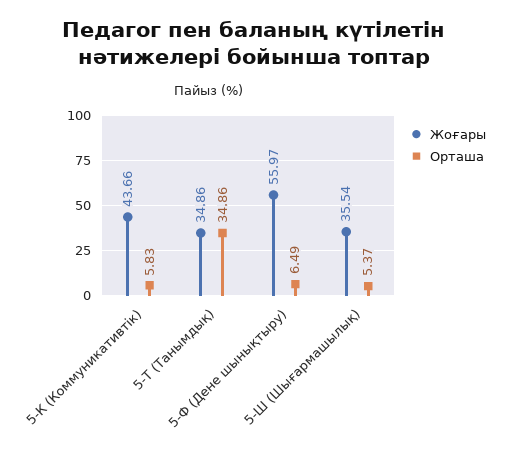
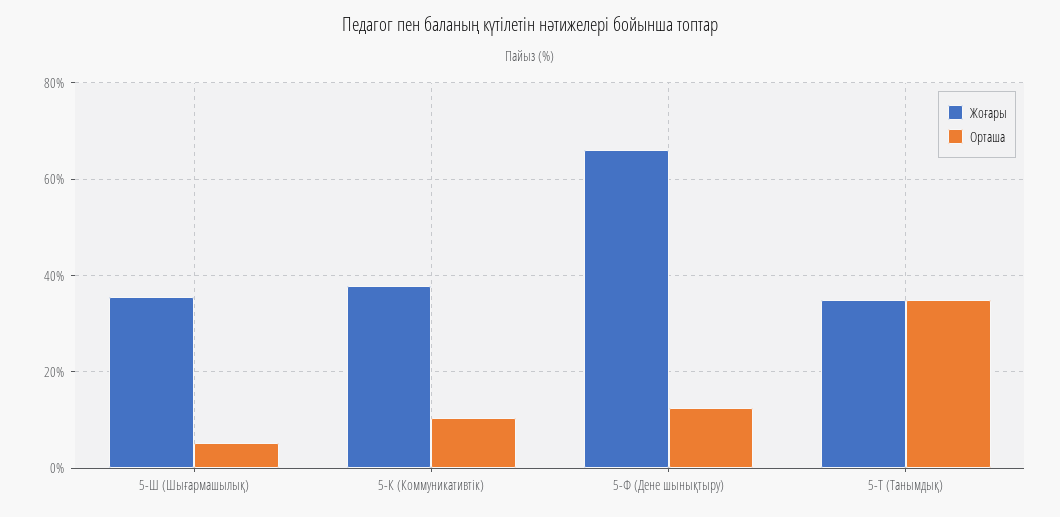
Жоғары, 5-К (Коммуникативтік): 43.66 -> 38
Орташа, 5-К (Коммуникативтік): 5.83 -> 10
Жоғары, 5-Ф (Дене шынықтыру): 55.97 -> 66
Орташа, 5-Ф (Дене шынықтыру): 6.49 -> 12

